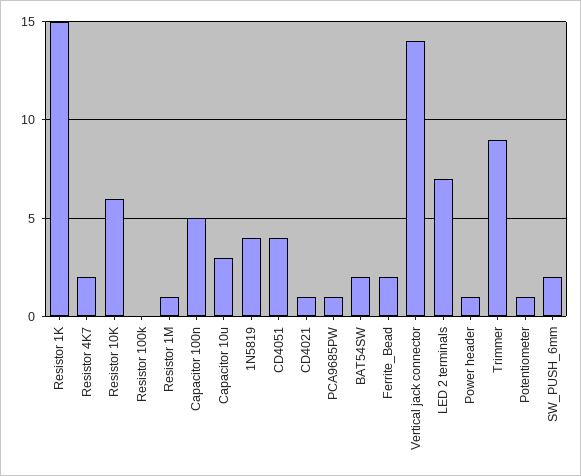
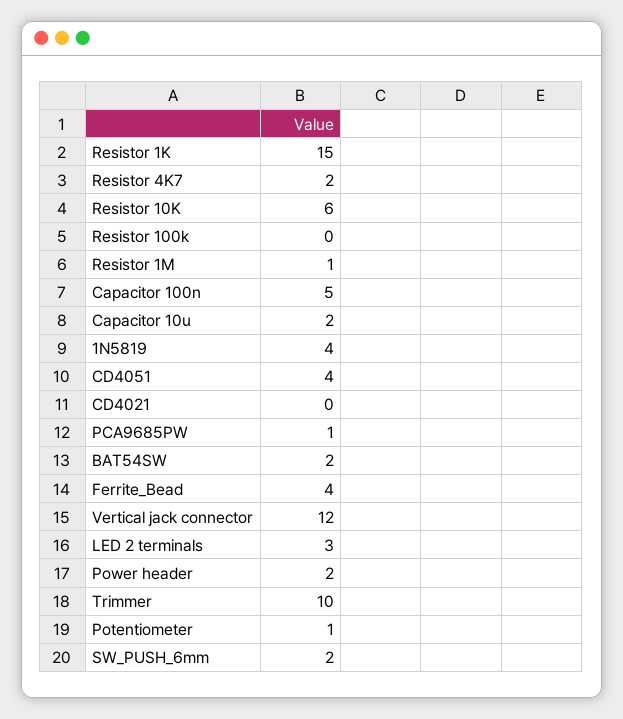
Capacitor 10u: 3 -> 2
CD4021: 1 -> 0
Ferrite_Bead: 2 -> 4
Vertical jack connector: 14 -> 12
LED 2 terminals: 7 -> 3
Power header: 1 -> 2
Trimmer: 9 -> 10

